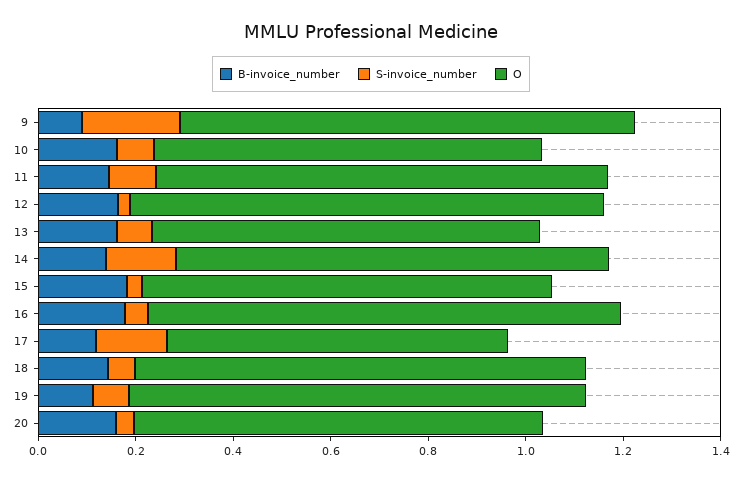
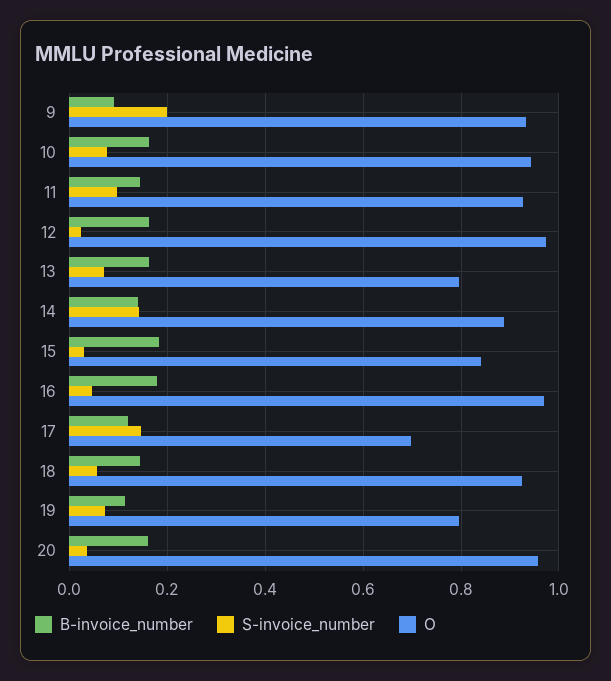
O, 10: 0.8 -> 0.94
O, 19: 0.95 -> 0.8
O, 20: 0.85 -> 0.96

